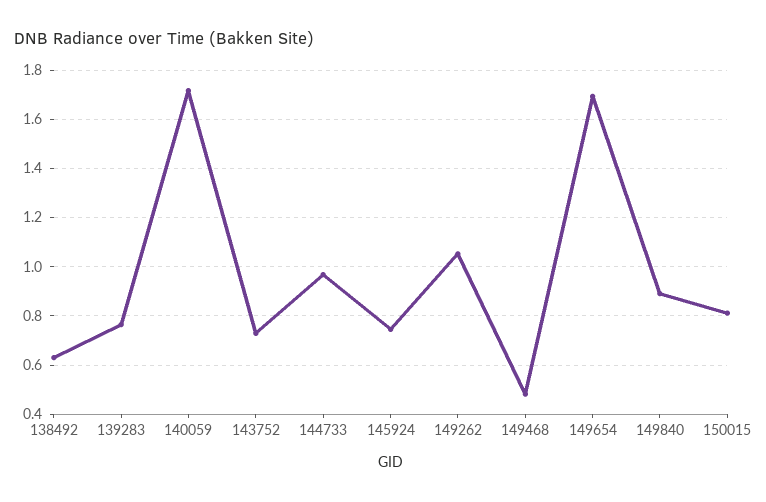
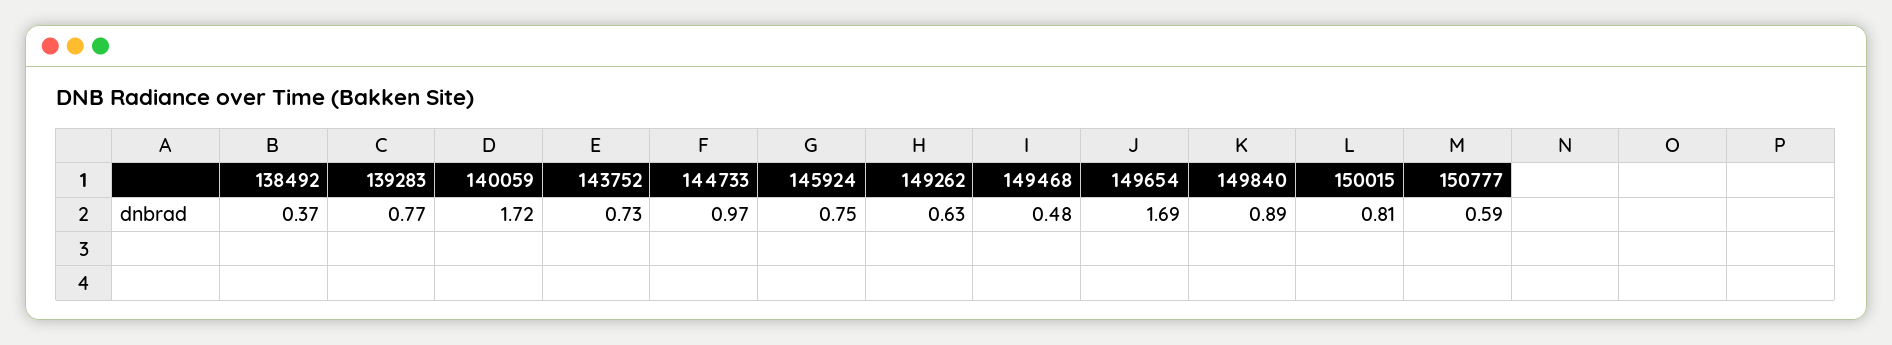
138492: 0.625 -> 0.37
149262: 1.05 -> 0.63
150777: none -> 0.59

